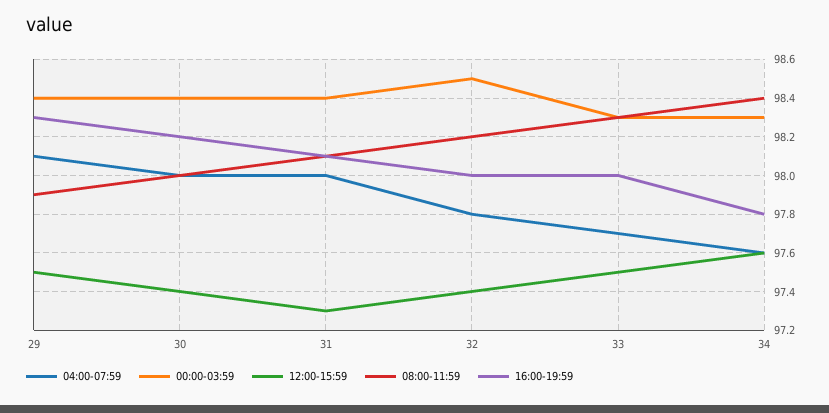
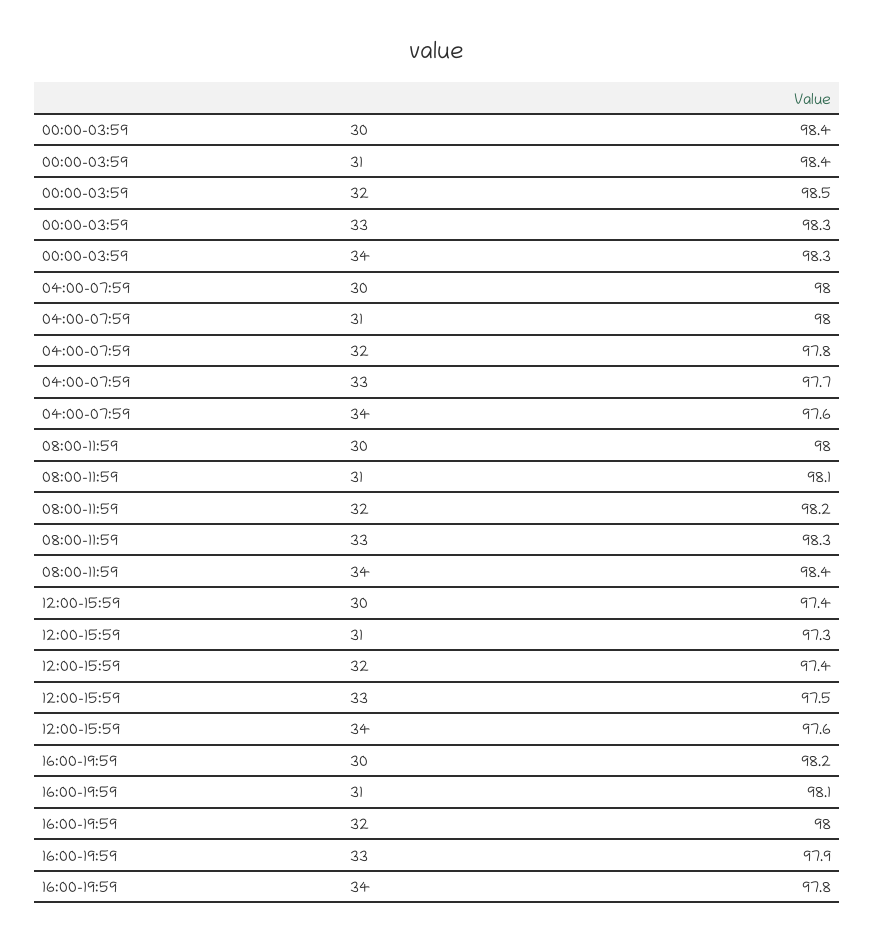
04:00-07:59, 29: 98.1 -> none
00:00-03:59, 29: 98.4 -> none
12:00-15:59, 29: 97.5 -> none
08:00-11:59, 29: 97.9 -> none
16:00-19:59, 29: 98.3 -> none
16:00-19:59, 33: 98 -> 97.9

